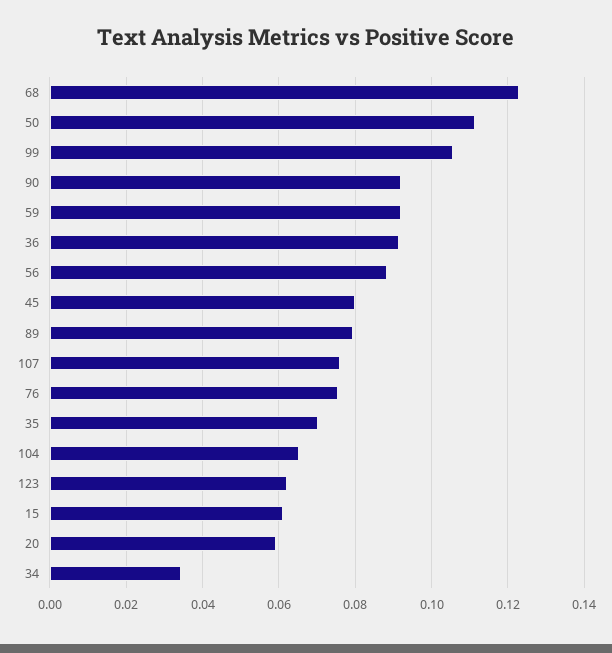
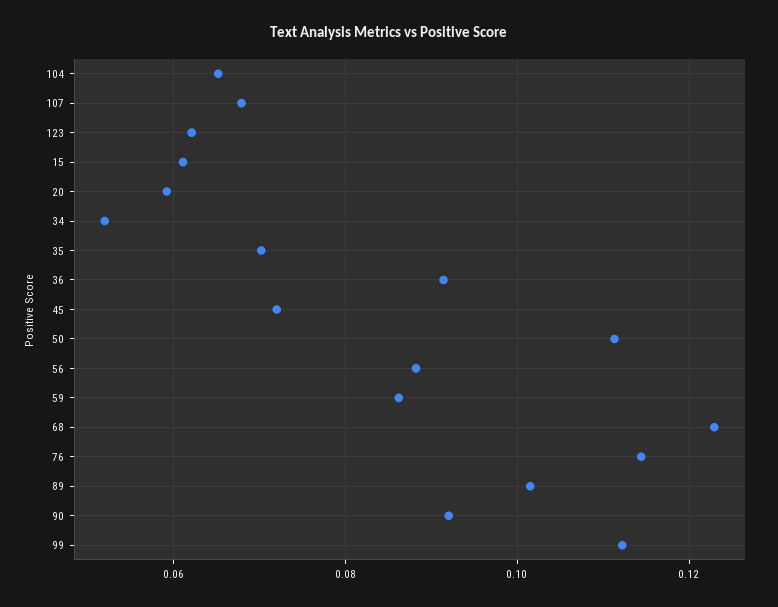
99: 0.106 -> 0.112
59: 0.092 -> 0.086
45: 0.08 -> 0.072
89: 0.08 -> 0.102
107: 0.076 -> 0.068
76: 0.076 -> 0.114
34: 0.034 -> 0.052

